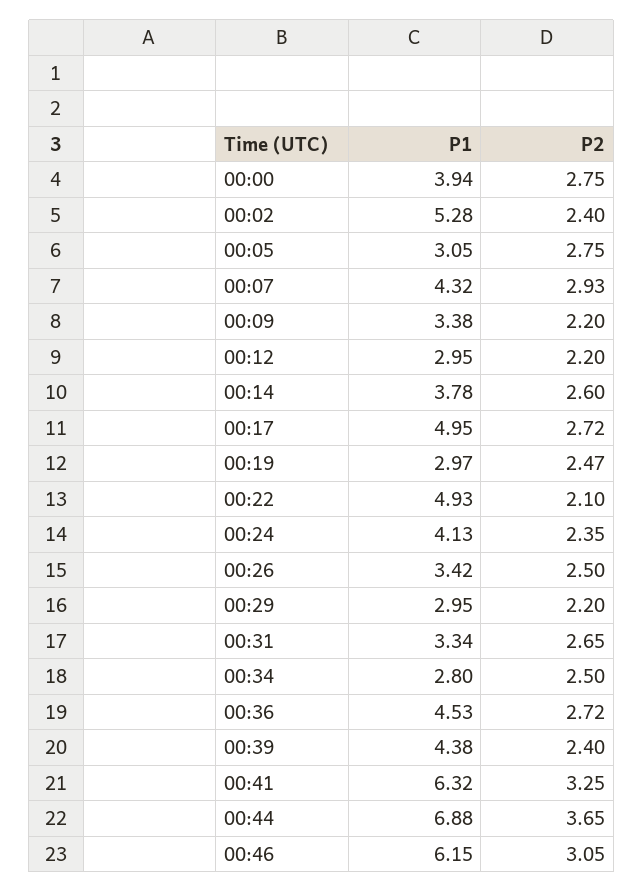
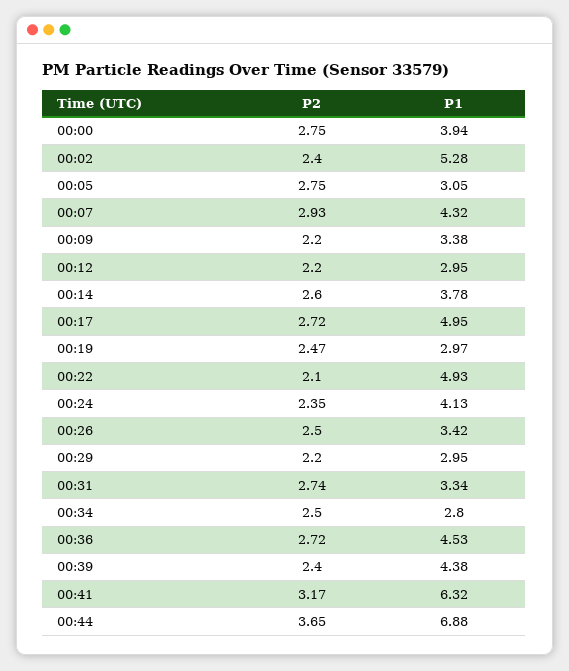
P2, 00:31: 2.65 -> 2.74
P2, 00:41: 3.25 -> 3.17
P1, 00:46: 6.15 -> none
P2, 00:46: 3.05 -> none

